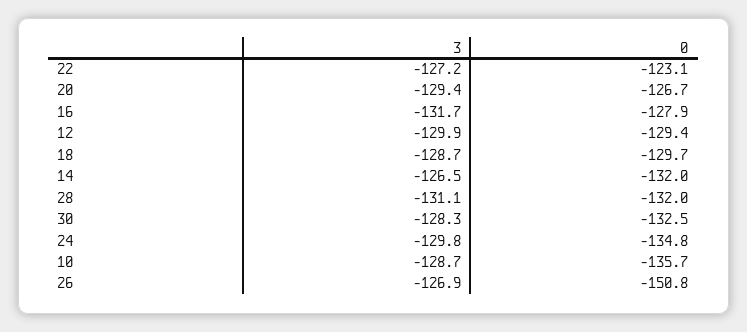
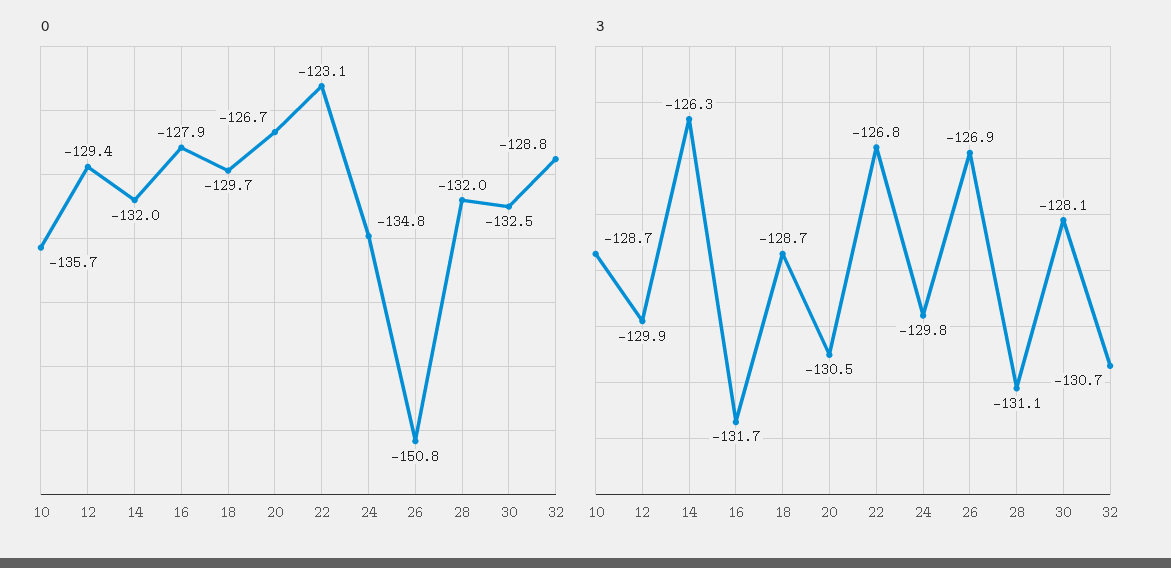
3, 22: -127.2 -> -126.8
3, 20: -129.4 -> -130.5
3, 14: -126.5 -> -126.3
3, 30: -128.3 -> -128.1
0, 32: none -> -128.8
3, 32: none -> -130.7

